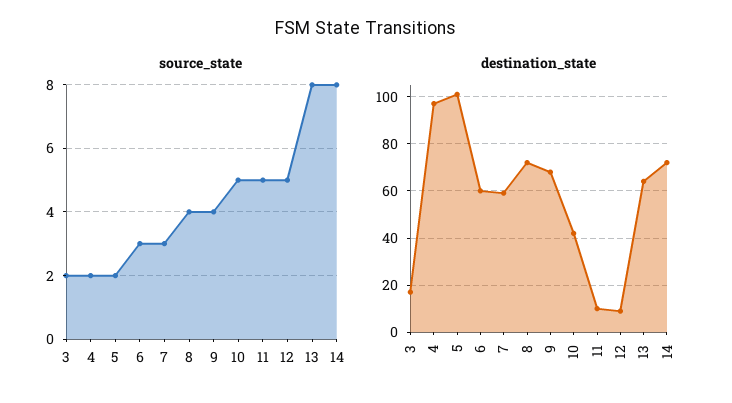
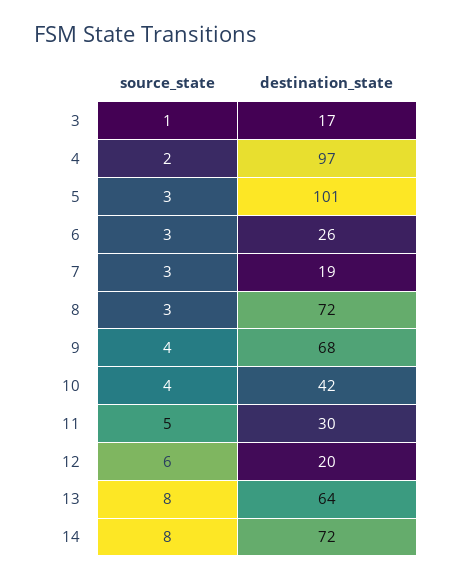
source_state, 3: 2 -> 1
source_state, 5: 2 -> 3
source_state, 8: 4 -> 3
source_state, 10: 5 -> 4
source_state, 12: 5 -> 6
destination_state, 6: 60 -> 26
destination_state, 7: 60 -> 19
destination_state, 11: 10 -> 30
destination_state, 12: 10 -> 20

